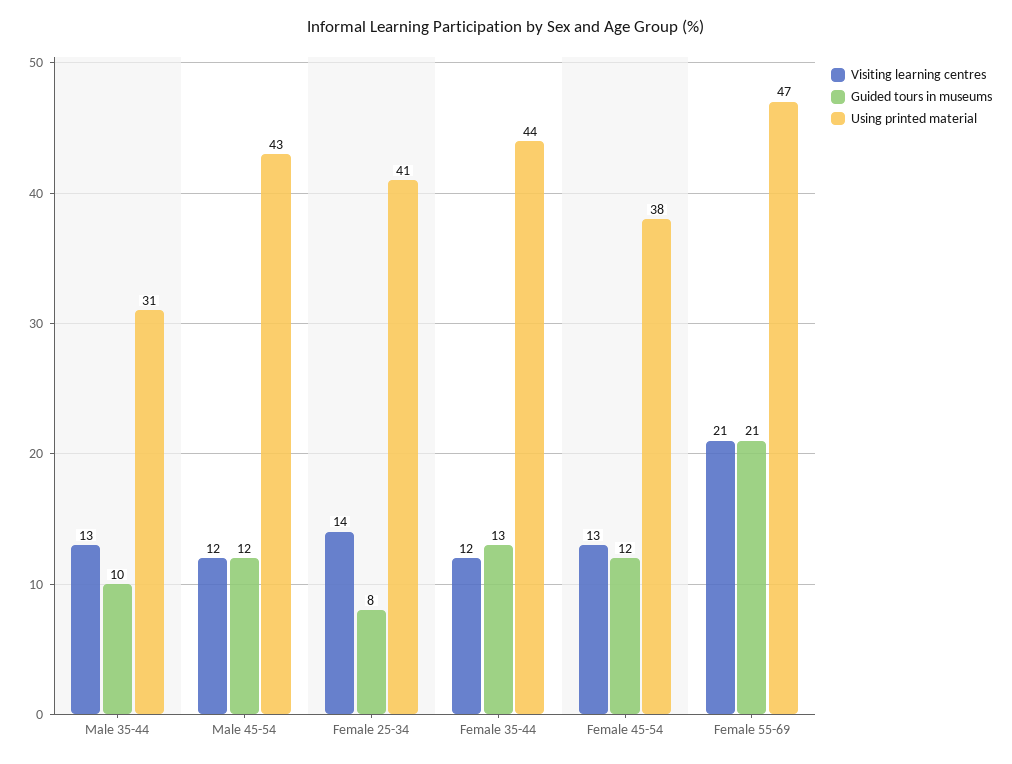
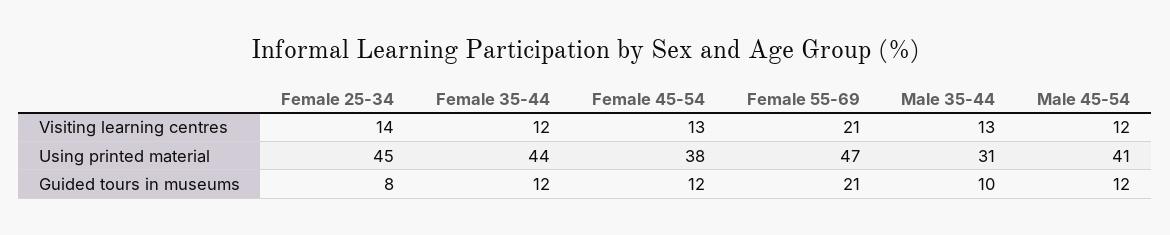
Using printed material, Male 45-54: 43 -> 41
Using printed material, Female 25-34: 41 -> 45
Guided tours in museums, Female 35-44: 13 -> 12

